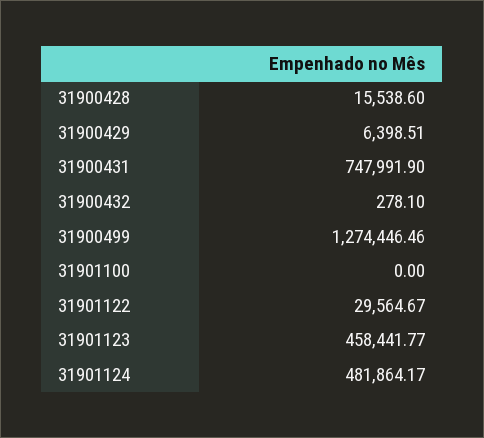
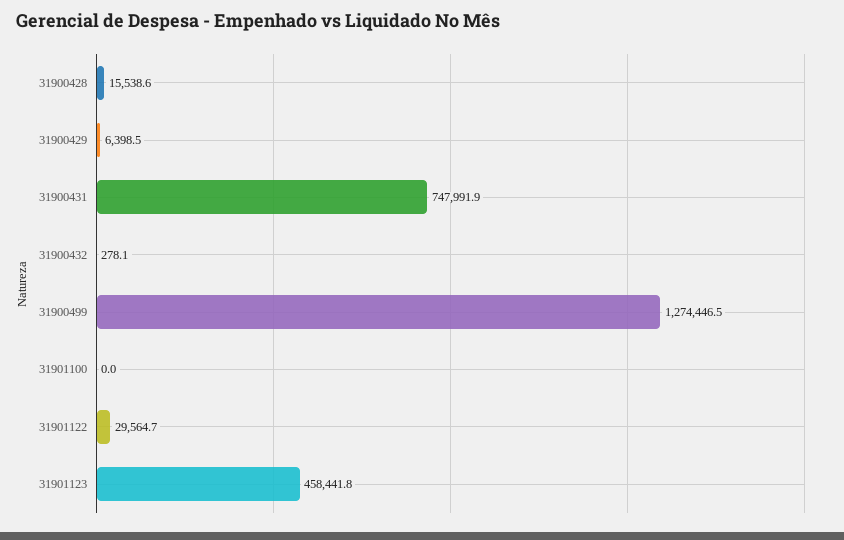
31901124: 481864.17 -> none

